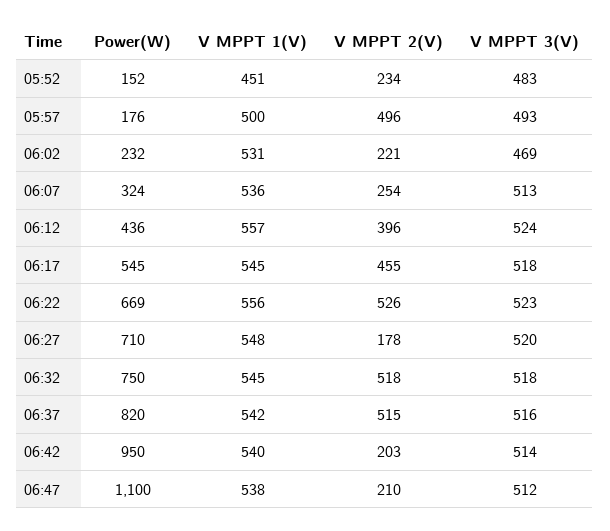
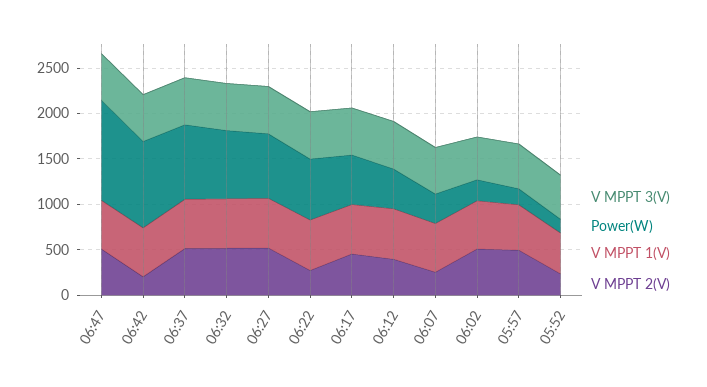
V MPPT 2(V), 06:02: 221 -> 500
V MPPT 2(V), 06:22: 526 -> 300
V MPPT 2(V), 06:27: 178 -> 500
V MPPT 2(V), 06:47: 210 -> 500

